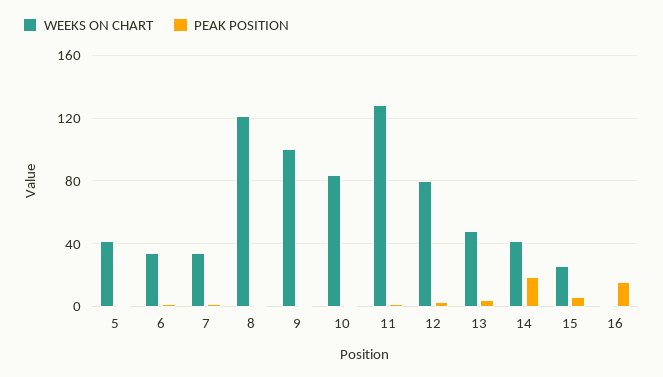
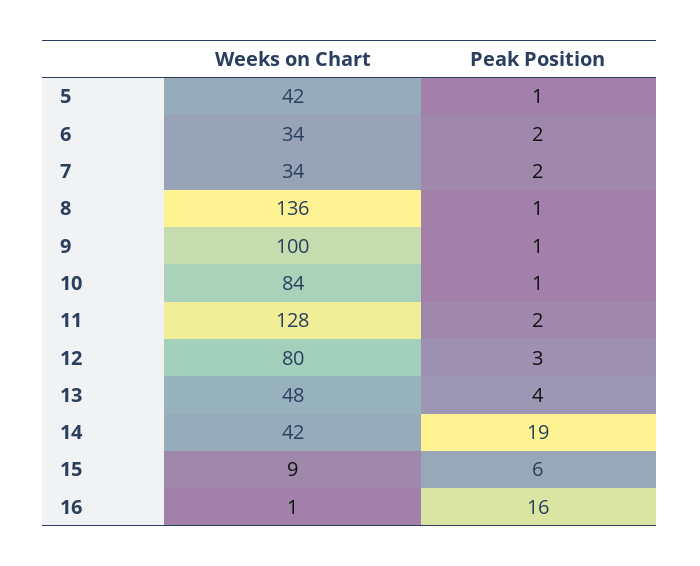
WEEKS ON CHART, 8: 120 -> 136
WEEKS ON CHART, 15: 25 -> 9

